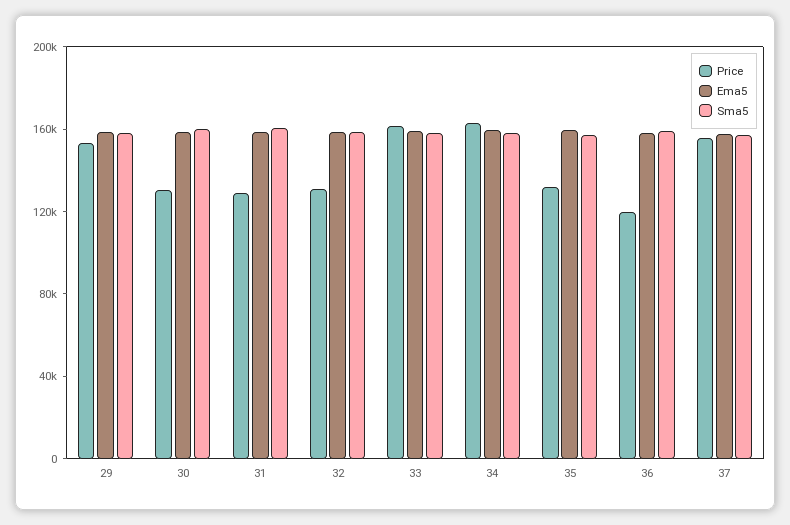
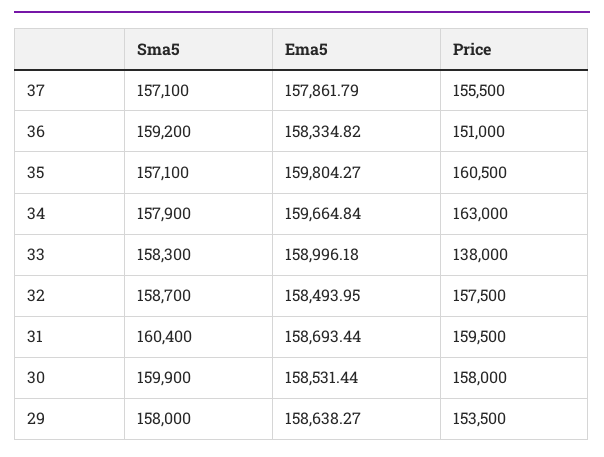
Price, 30: 130000 -> 158000
Price, 31: 130000 -> 159500
Price, 32: 130000 -> 157500
Price, 33: 160000 -> 138000
Price, 35: 130000 -> 160500
Price, 36: 120000 -> 151000

